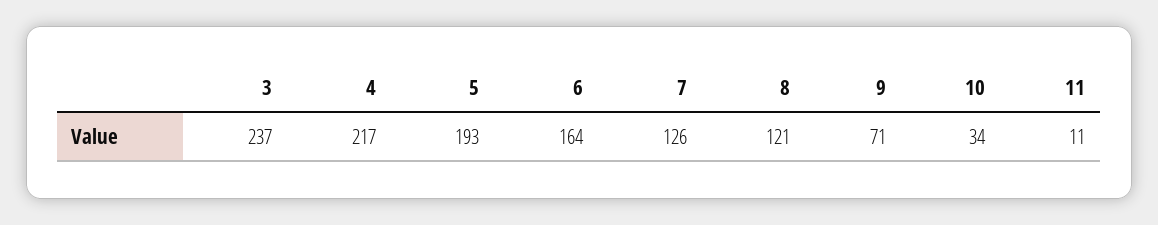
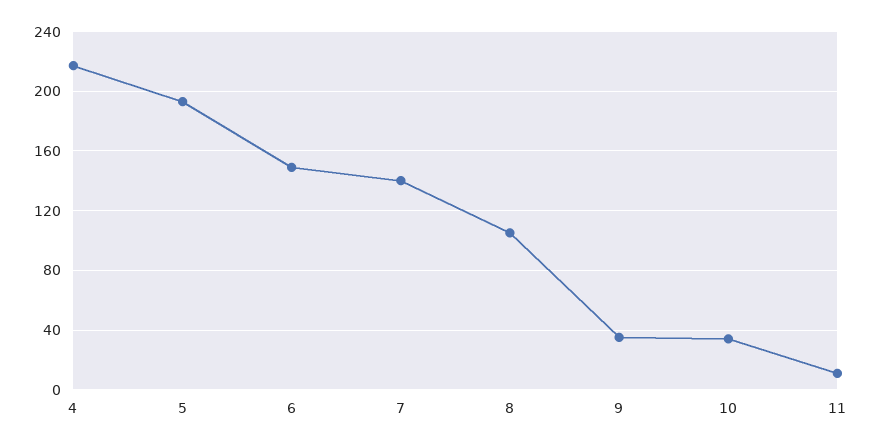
3: 237 -> none
6: 164 -> 150
7: 126 -> 140
8: 121 -> 105
9: 71 -> 35

